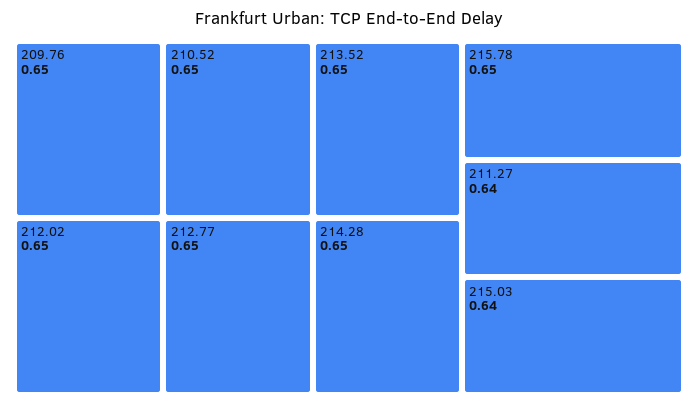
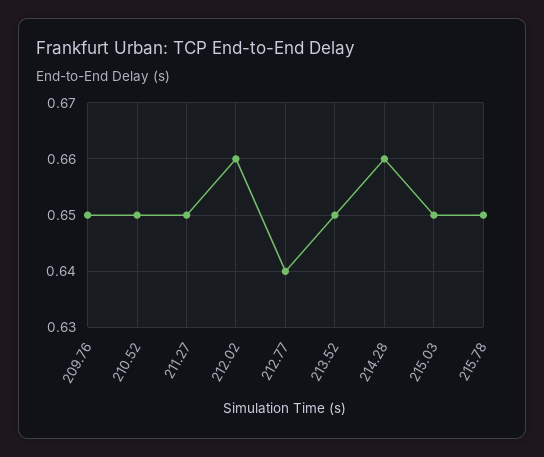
212.02: 0.65 -> 0.66
212.77: 0.65 -> 0.64
214.28: 0.65 -> 0.66
211.27: 0.64 -> 0.65
215.03: 0.64 -> 0.65

